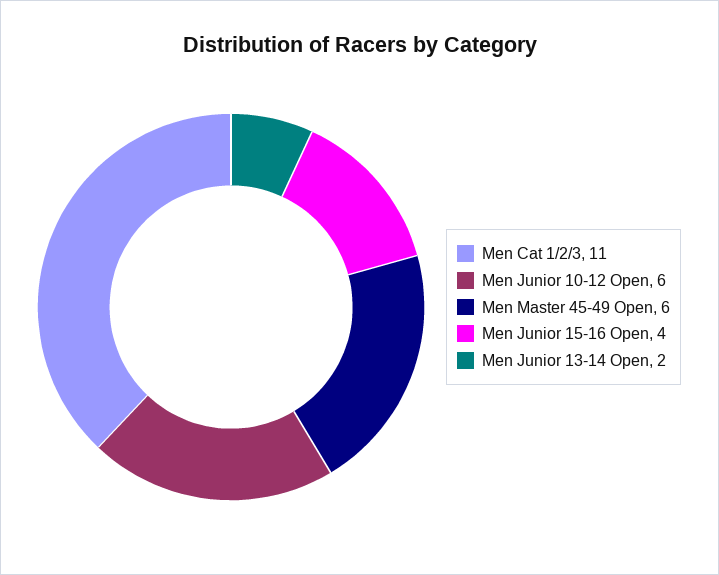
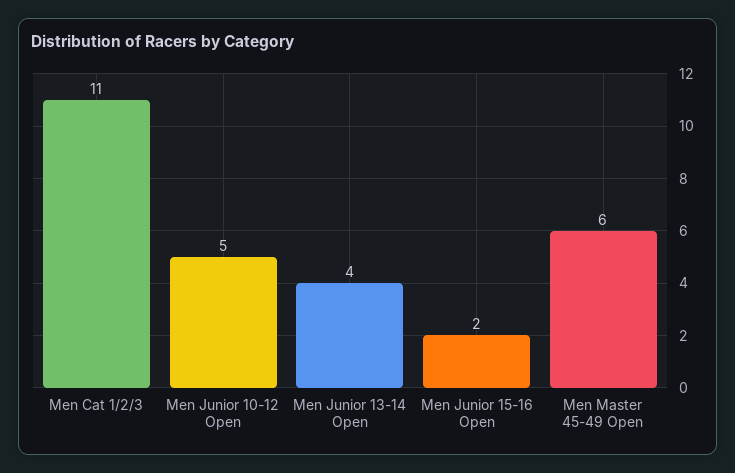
Men Junior 10-12 Open: 6 -> 5
Men Junior 15-16 Open: 4 -> 2
Men Junior 13-14 Open: 2 -> 4

